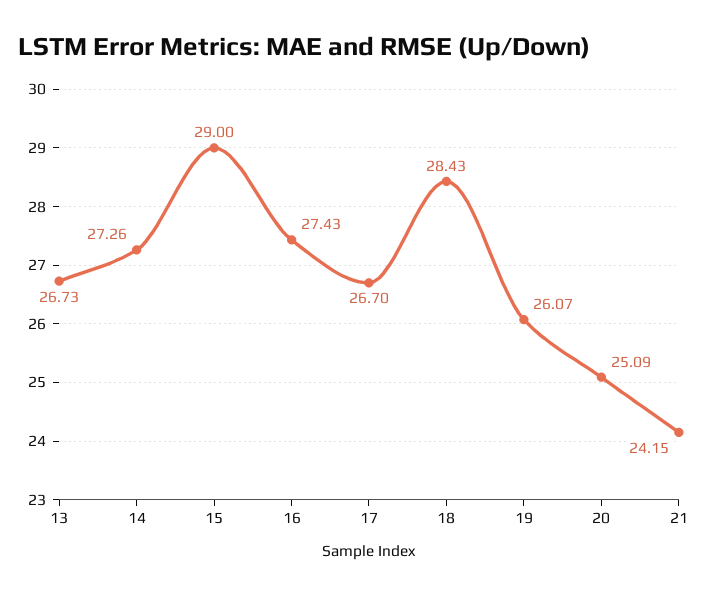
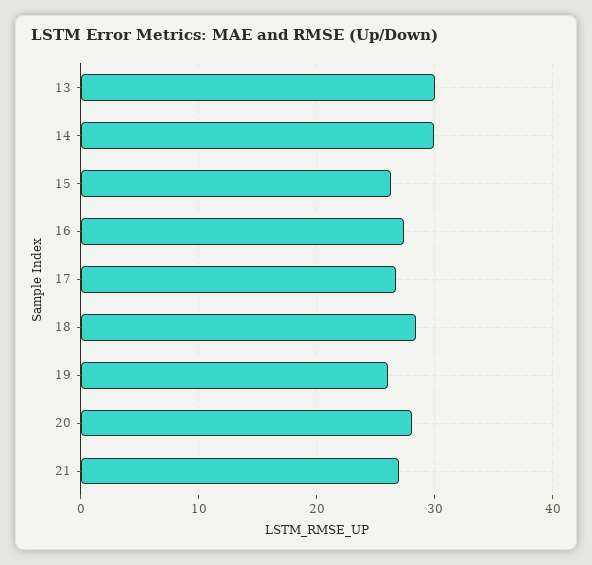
13: 26.73 -> 30
14: 27.26 -> 30
15: 29 -> 26
20: 25.09 -> 28
21: 24.15 -> 27

